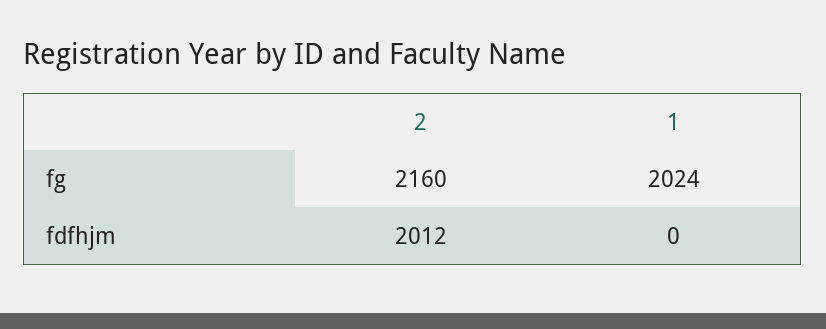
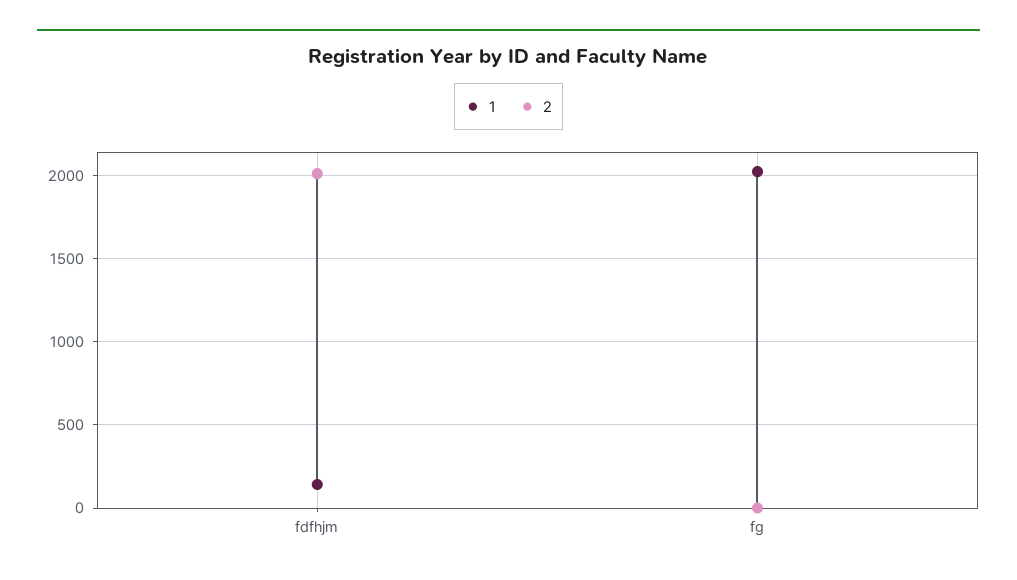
2, fg: 2160 -> 0
1, fdfhjm: 0 -> 150

